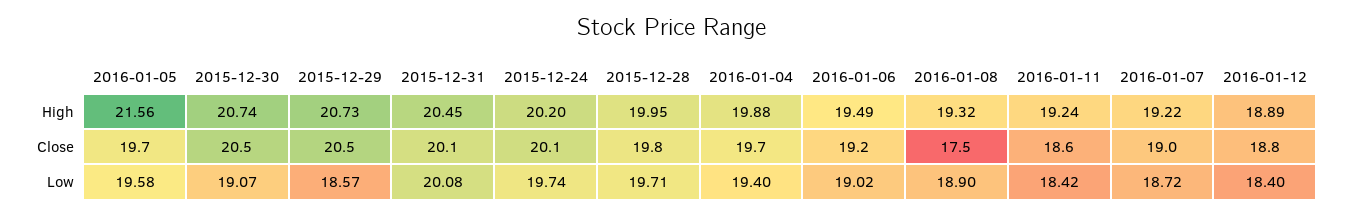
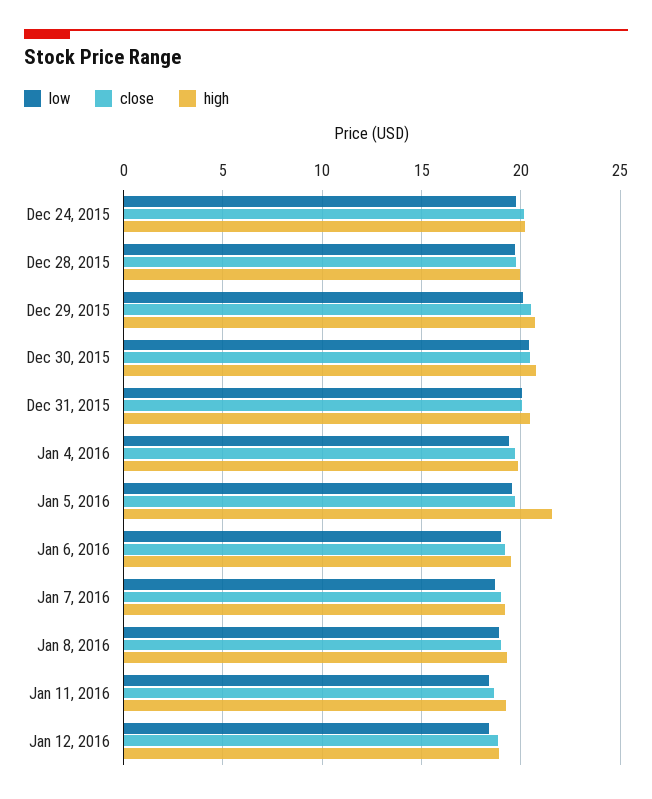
Close, 2016-01-08: 17.5 -> 19
Low, 2015-12-30: 19.07 -> 20.5
Low, 2015-12-29: 18.57 -> 20

